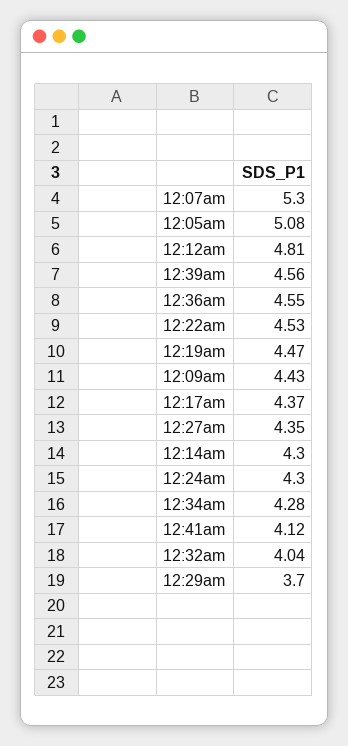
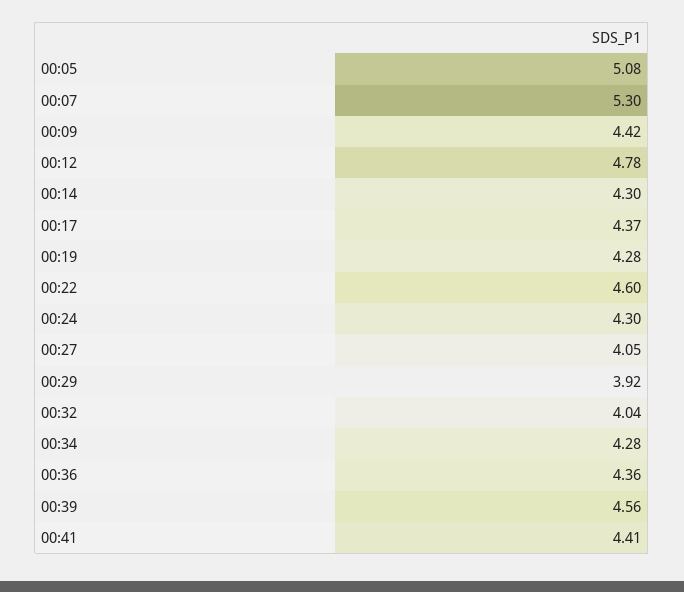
12:12am: 4.81 -> 4.78
12:36am: 4.55 -> 4.36
12:22am: 4.53 -> 4.6
12:19am: 4.47 -> 4.28
12:09am: 4.43 -> 4.42
12:27am: 4.35 -> 4.05
12:41am: 4.12 -> 4.41
12:29am: 3.7 -> 3.92

